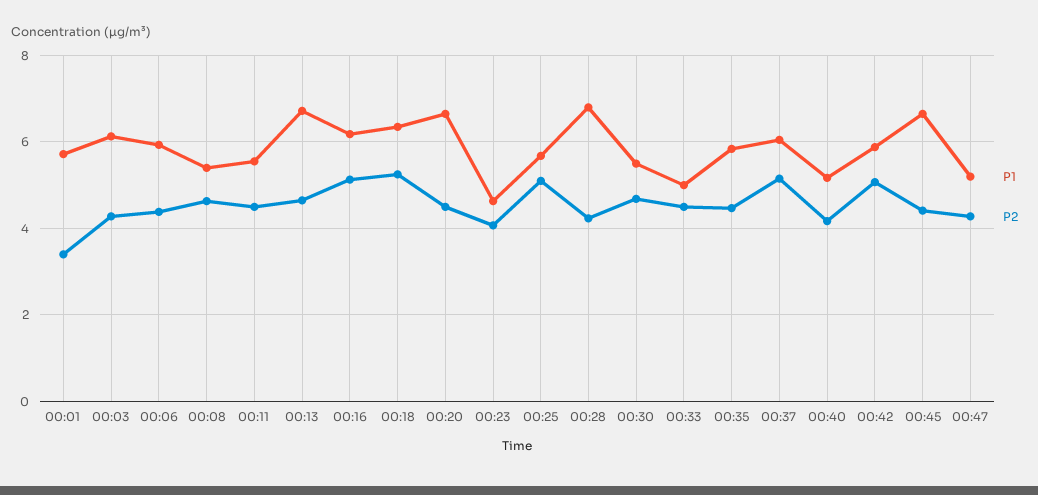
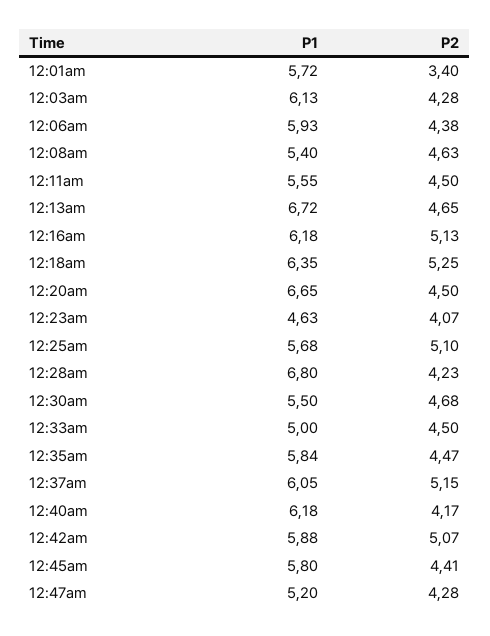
P1, 00:40: 5.2 -> 6.18
P1, 00:45: 6.6 -> 5.8

